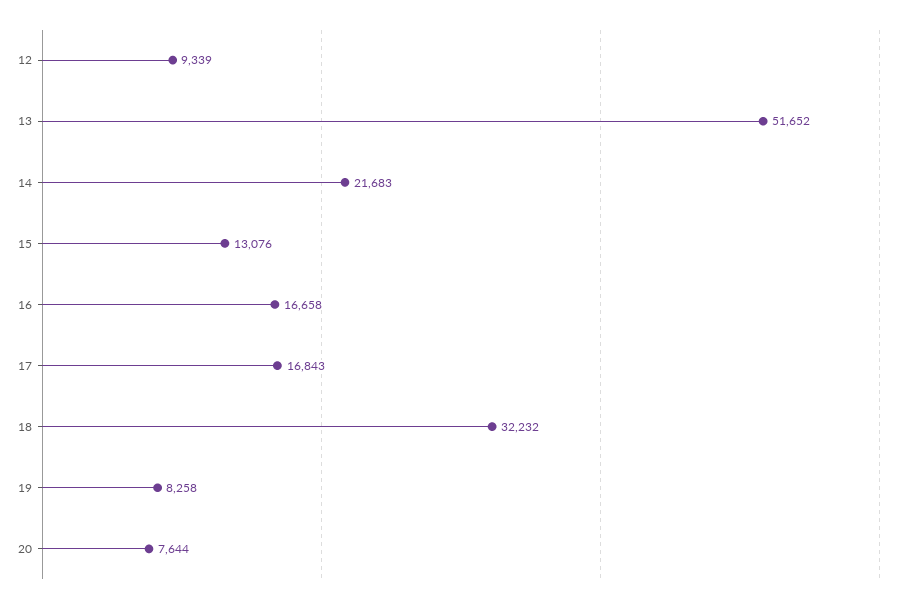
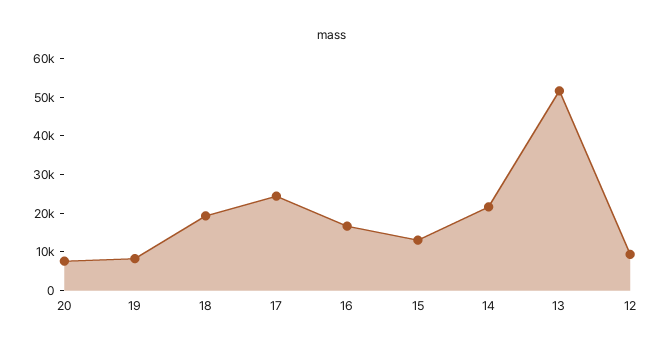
17: 16843 -> 25000
18: 32232 -> 20000

